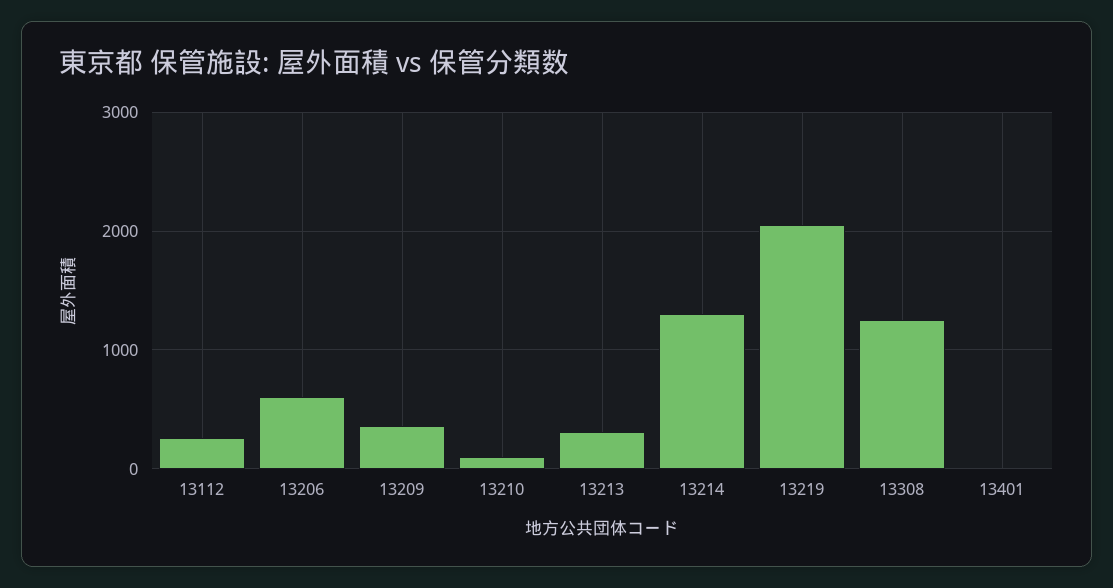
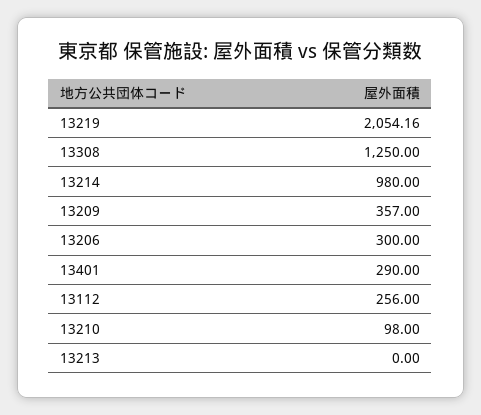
13206: 600 -> 300
13213: 300 -> 0
13214: 1300 -> 980
13401: 0 -> 290

